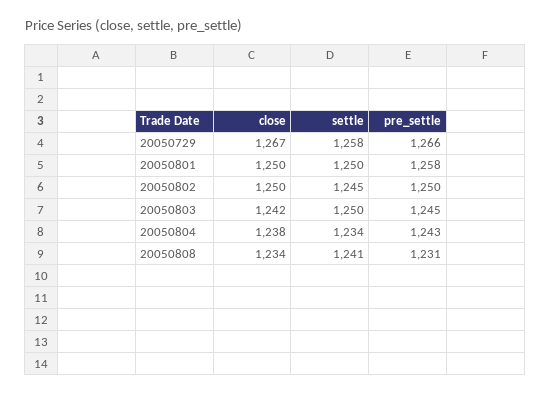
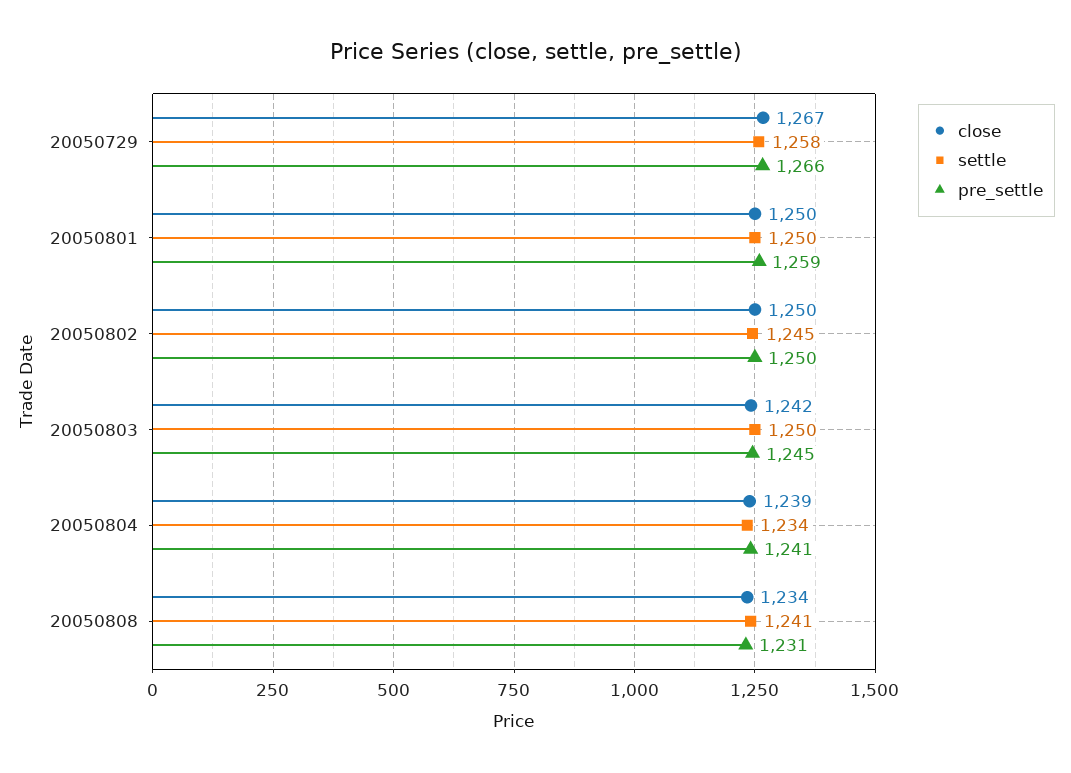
pre_settle, 20050801: 1258 -> 1259
close, 20050804: 1238 -> 1239
pre_settle, 20050804: 1243 -> 1241

